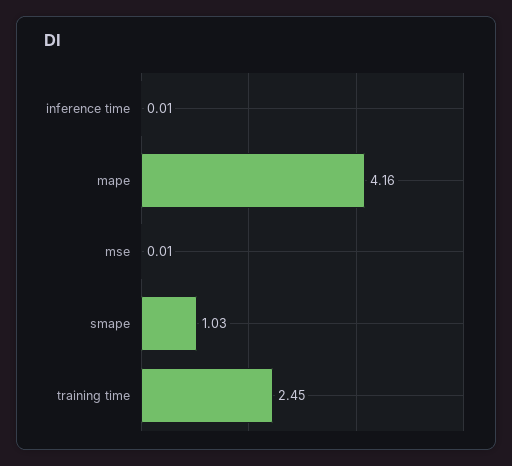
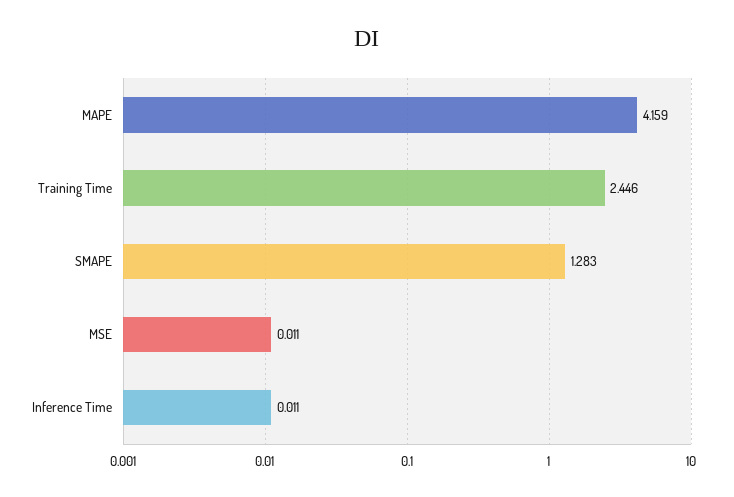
smape: 1.03 -> 1.283

